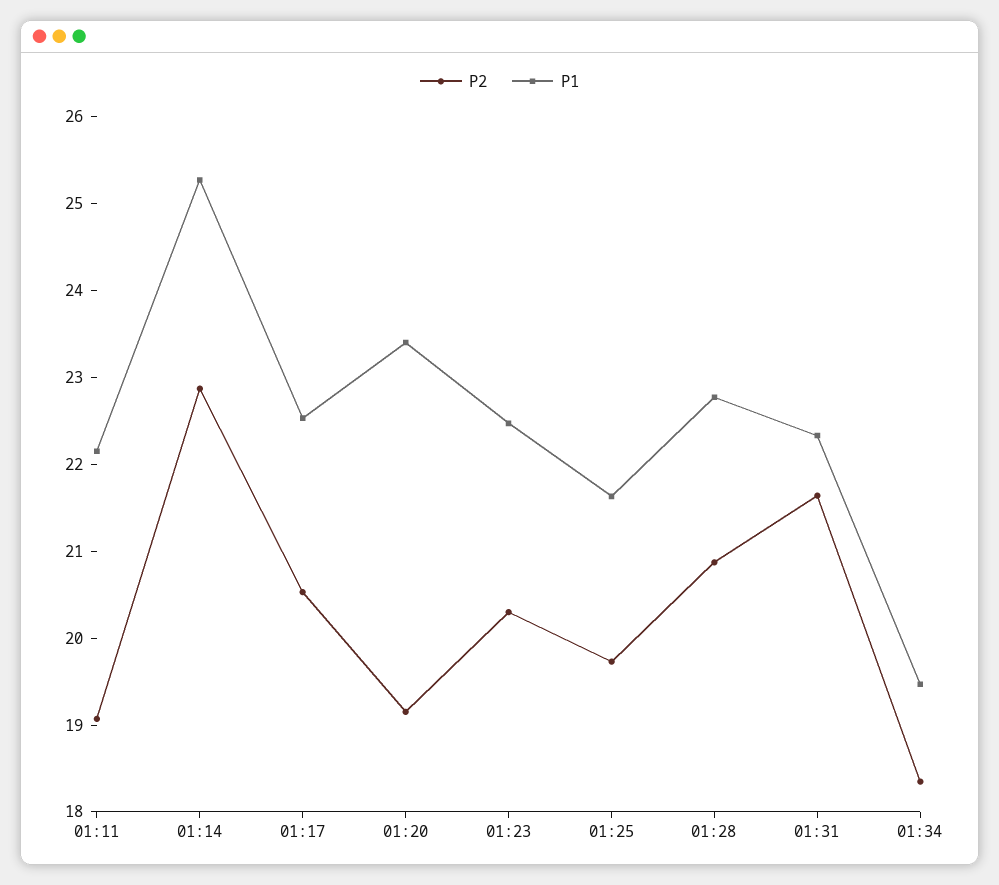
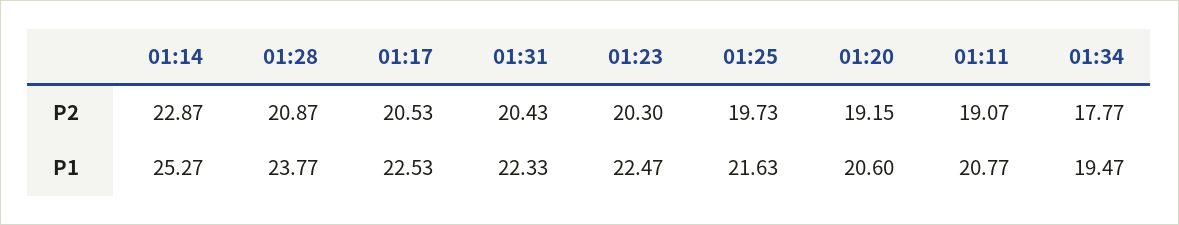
P1, 01:11: 22.2 -> 20.77
P1, 01:20: 23.4 -> 20.6
P1, 01:28: 22.8 -> 23.77
P2, 01:31: 21.6 -> 20.43
P2, 01:34: 18.4 -> 17.77

